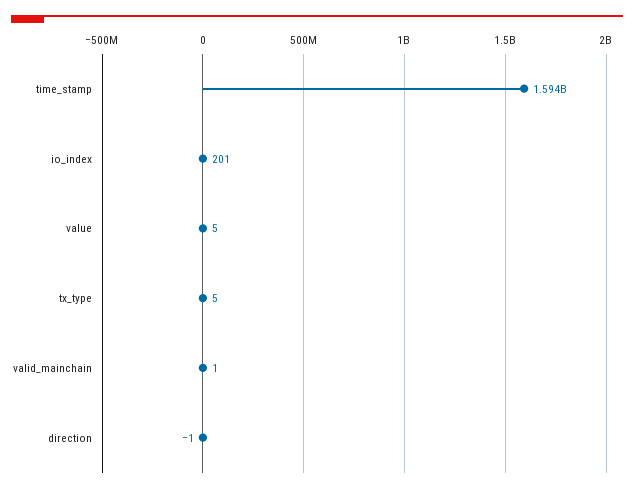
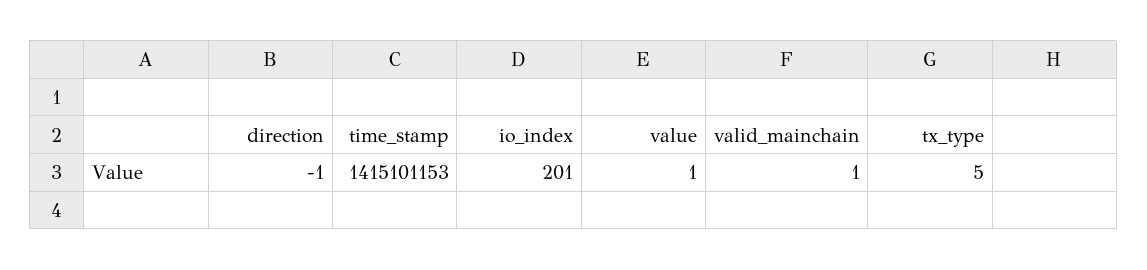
time_stamp: 1594000000 -> 1415101153
value: 5 -> 1

